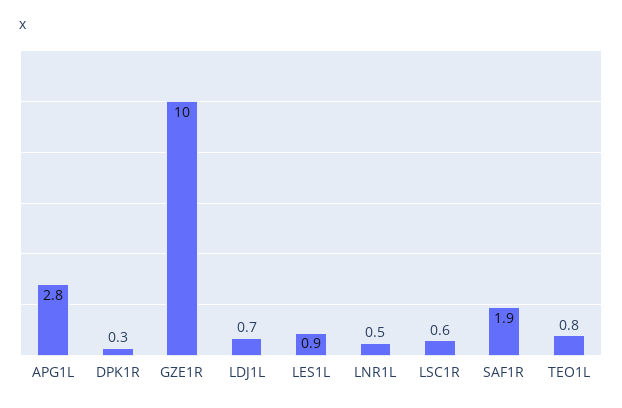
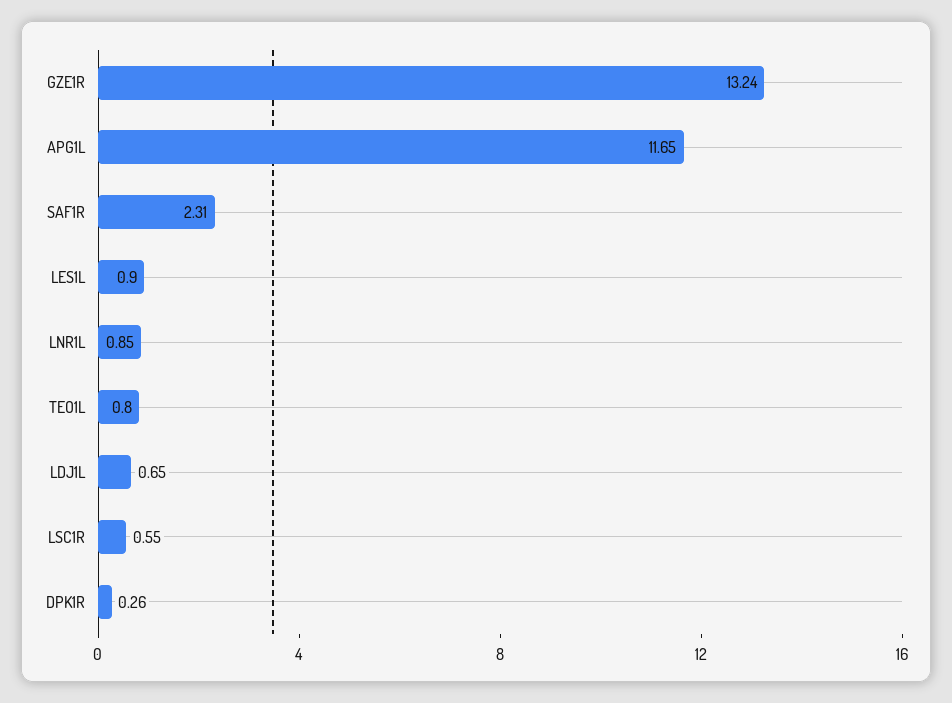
APG1L: 2.8 -> 11.65
GZE1R: 10 -> 13.24
LNR1L: 0.5 -> 0.85
SAF1R: 1.9 -> 2.31

